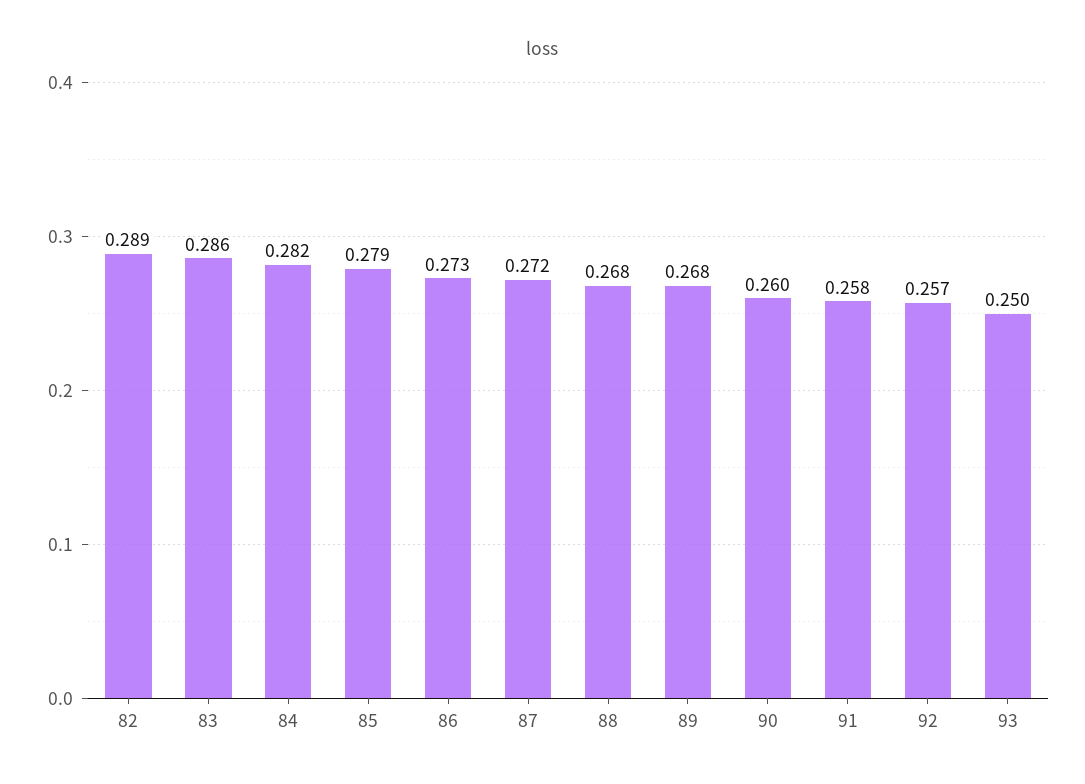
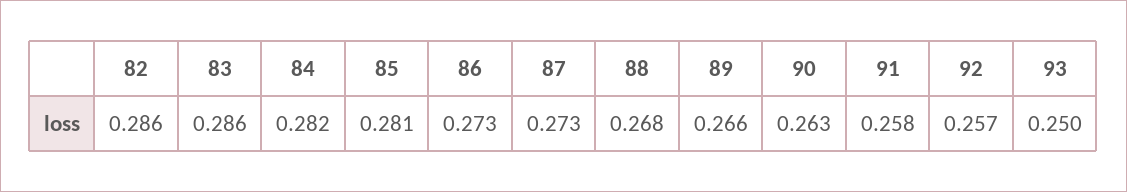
82: 0.289 -> 0.286
85: 0.279 -> 0.281
87: 0.272 -> 0.273
89: 0.268 -> 0.266
90: 0.26 -> 0.263

